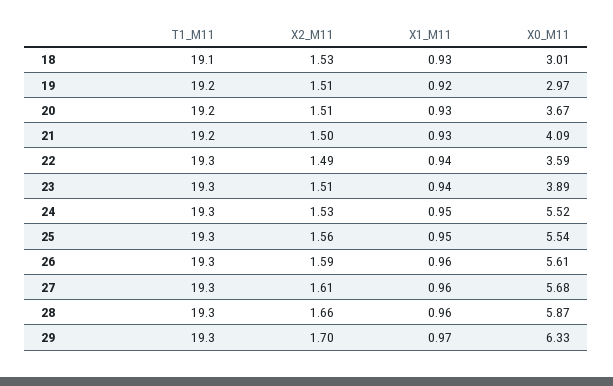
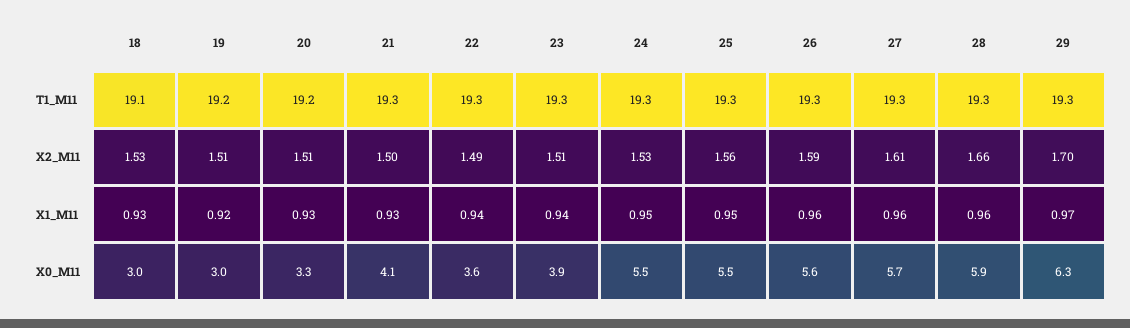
X0_M11, 20: 3.67 -> 3.3
T1_M11, 21: 19.2 -> 19.3

